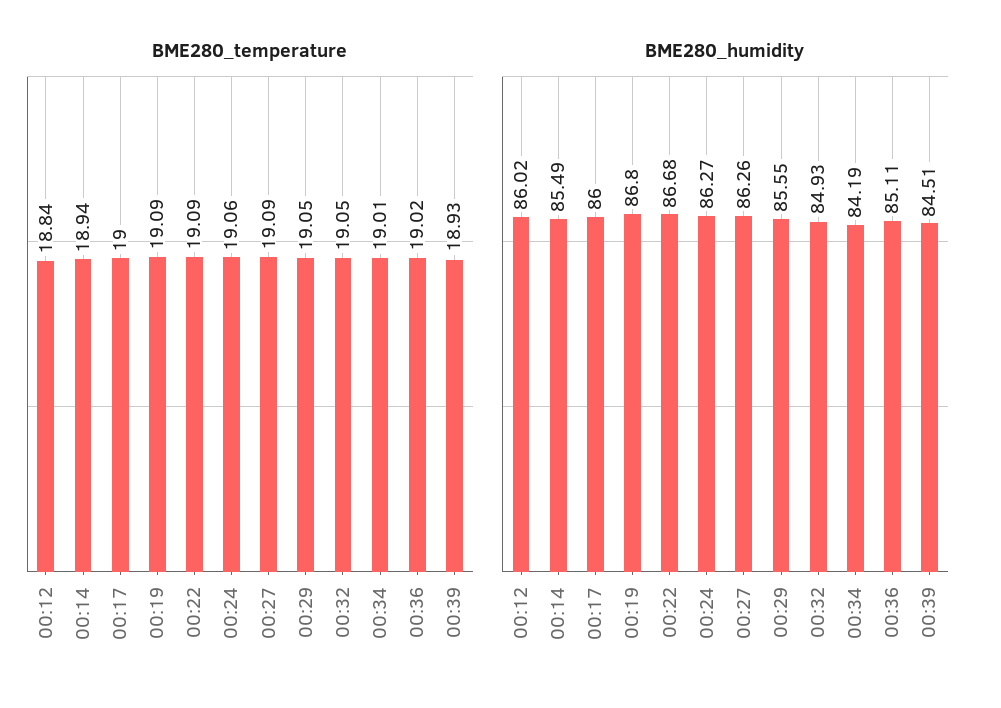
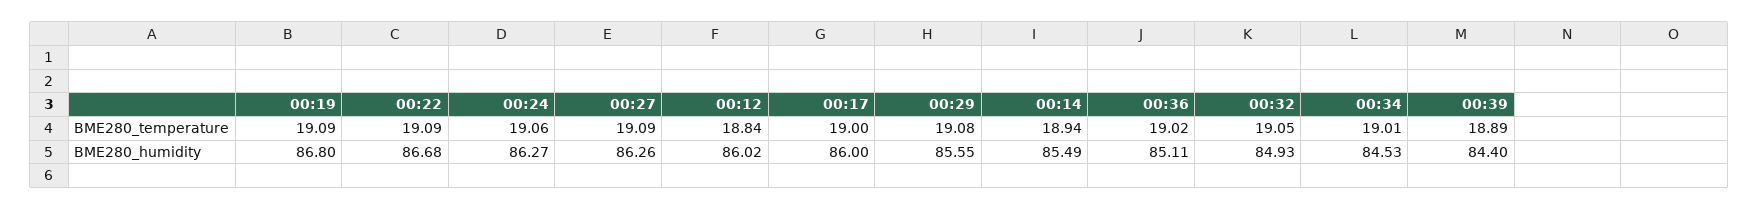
BME280_temperature, 00:29: 19.05 -> 19.08
BME280_temperature, 00:39: 18.93 -> 18.89
BME280_humidity, 00:34: 84.19 -> 84.53
BME280_humidity, 00:39: 84.51 -> 84.4

